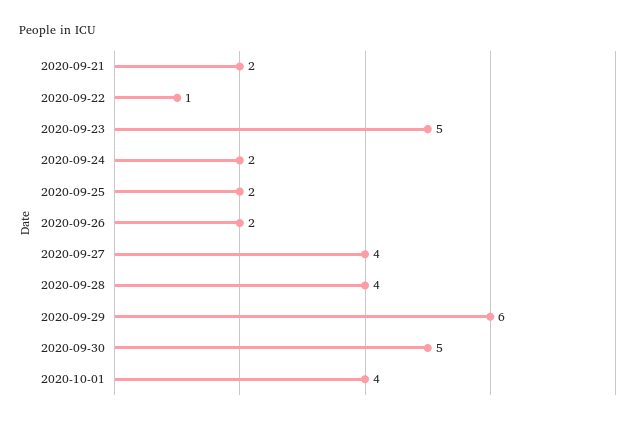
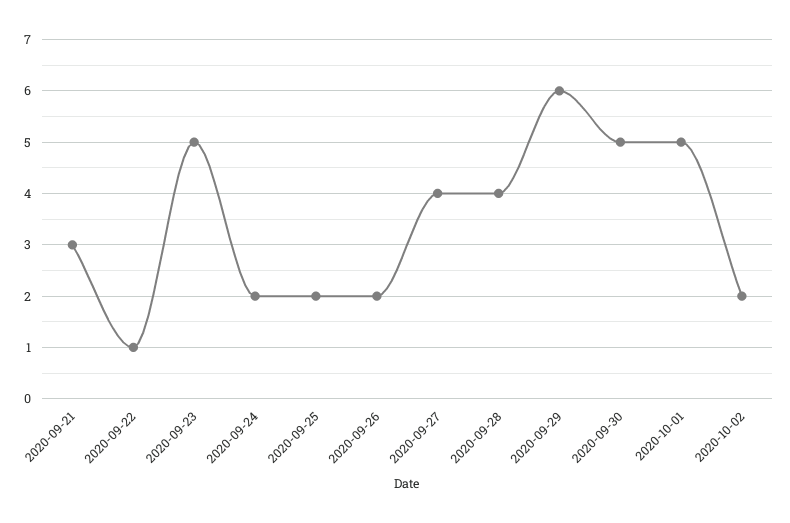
2020-09-21: 2 -> 3
2020-10-01: 4 -> 5
2020-10-02: none -> 2

